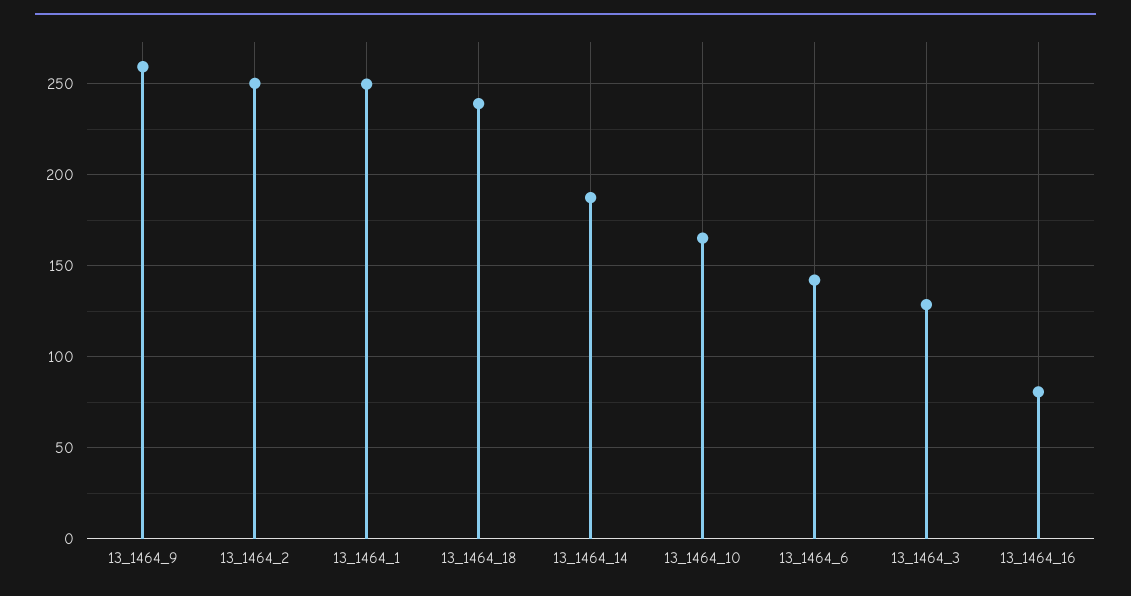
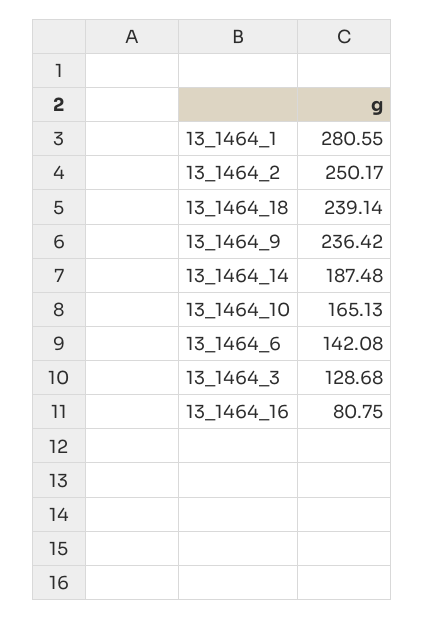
13_1464_9: 260 -> 236.42
13_1464_1: 250 -> 280.55

